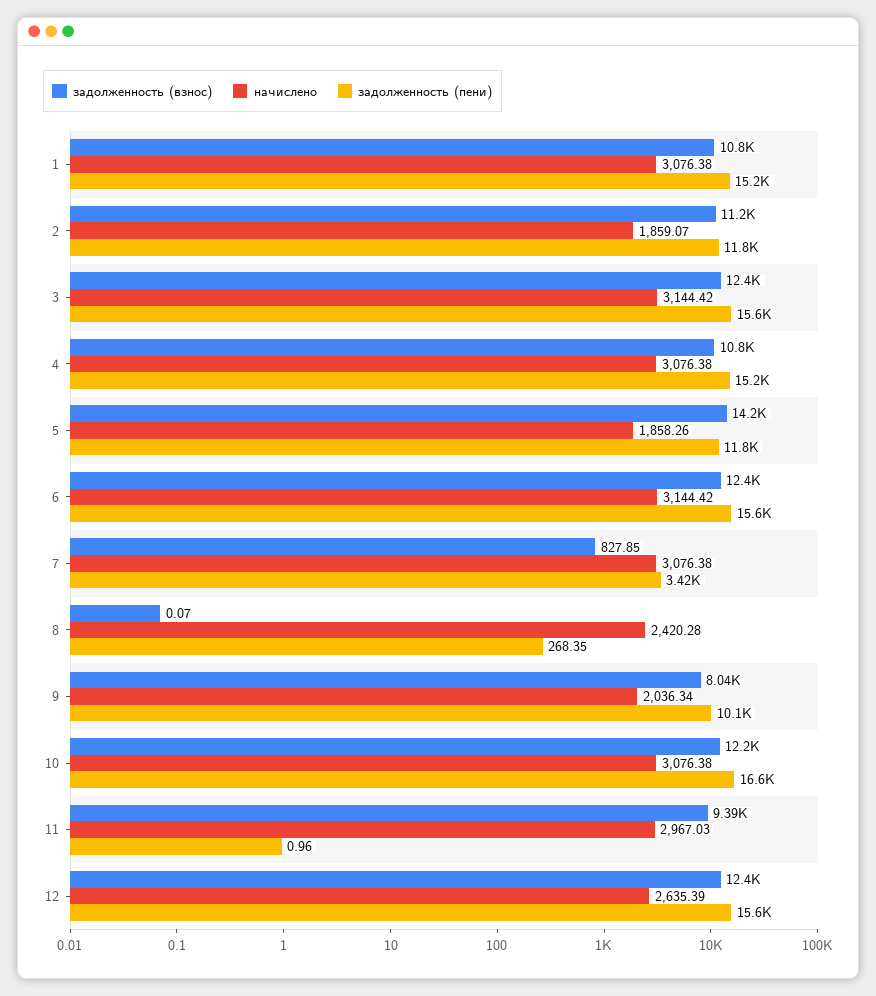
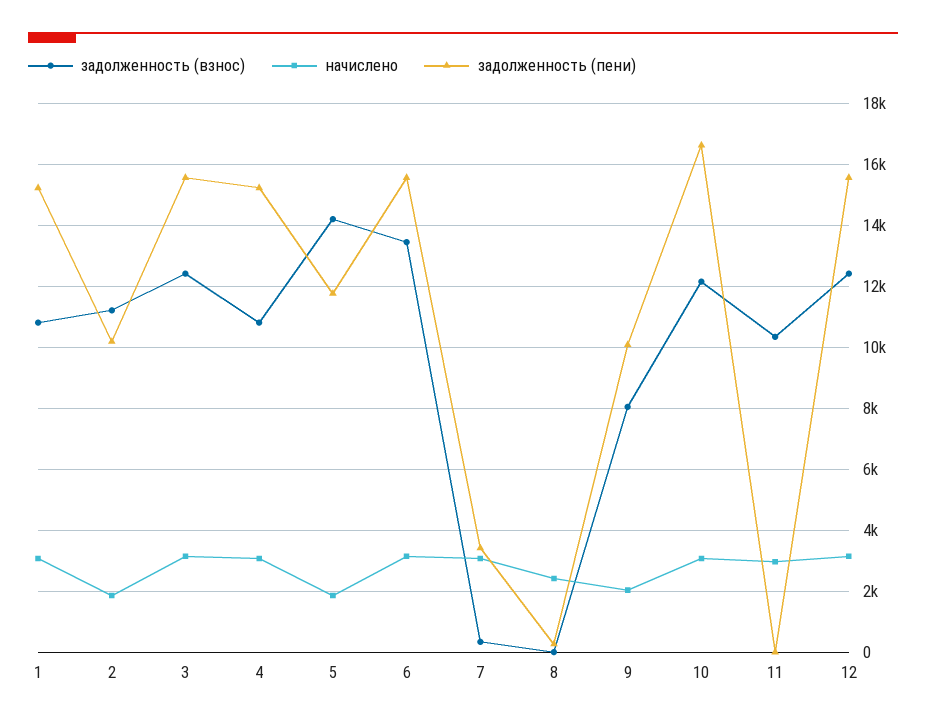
задолженность (пени), 2: 11800 -> 10200
задолженность (взнос), 6: 12400 -> 13400
задолженность (взнос), 7: 827.85 -> 400
задолженность (взнос), 11: 9390 -> 10400
начислено, 12: 2635.39 -> 3200

